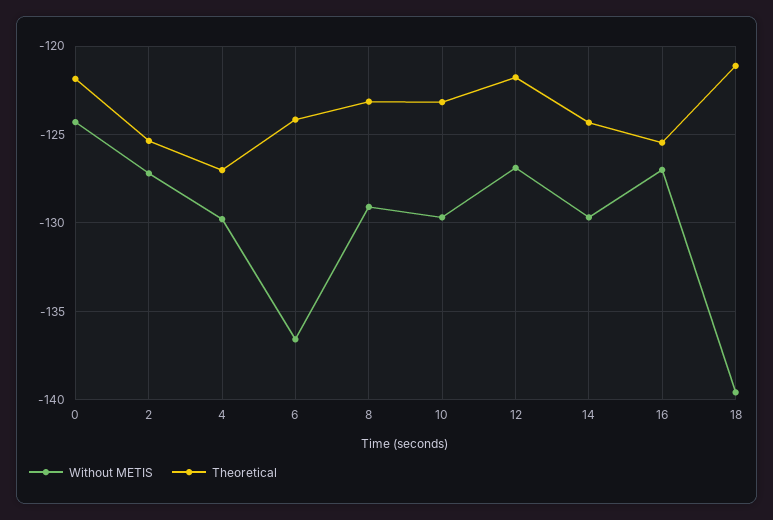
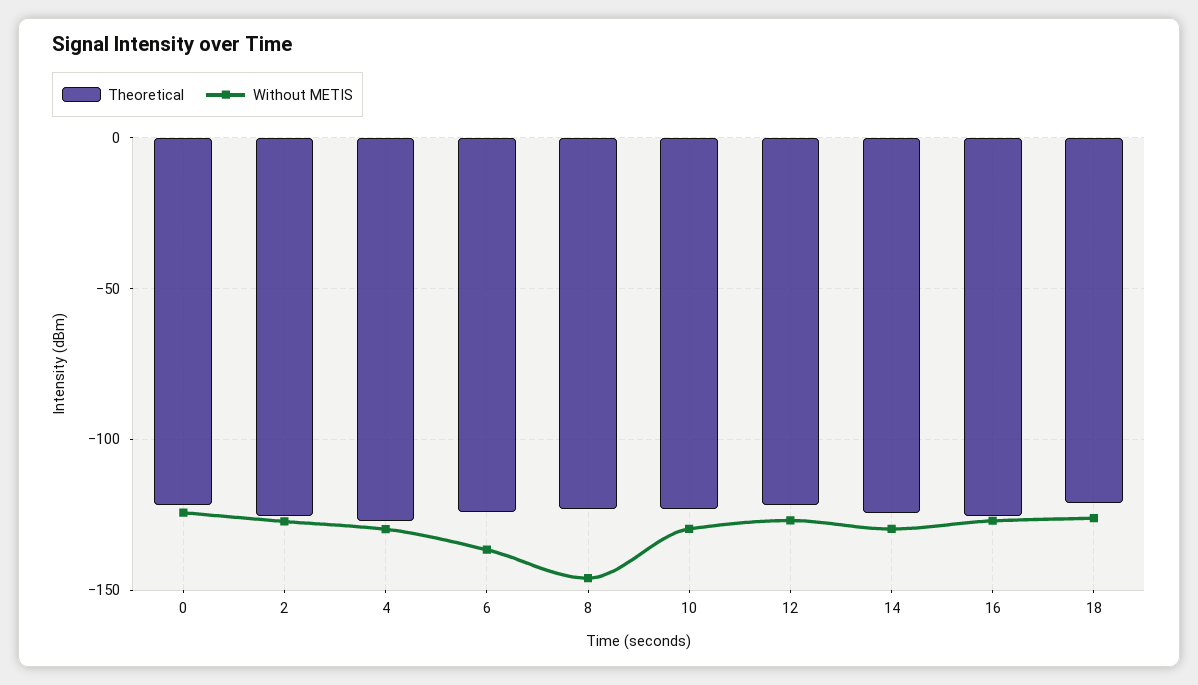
Without METIS, 8: -129 -> -145
Without METIS, 18: -139.5 -> -125

